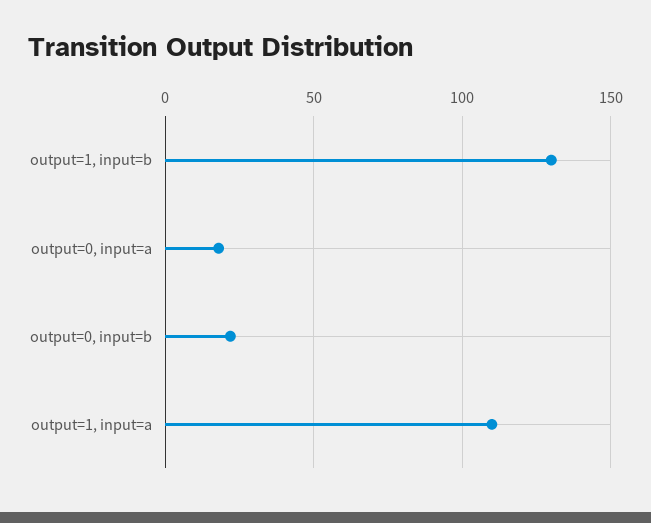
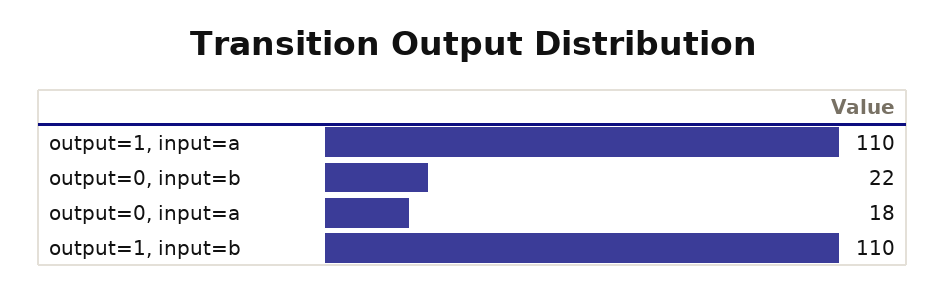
output=1, input=b: 130 -> 110

